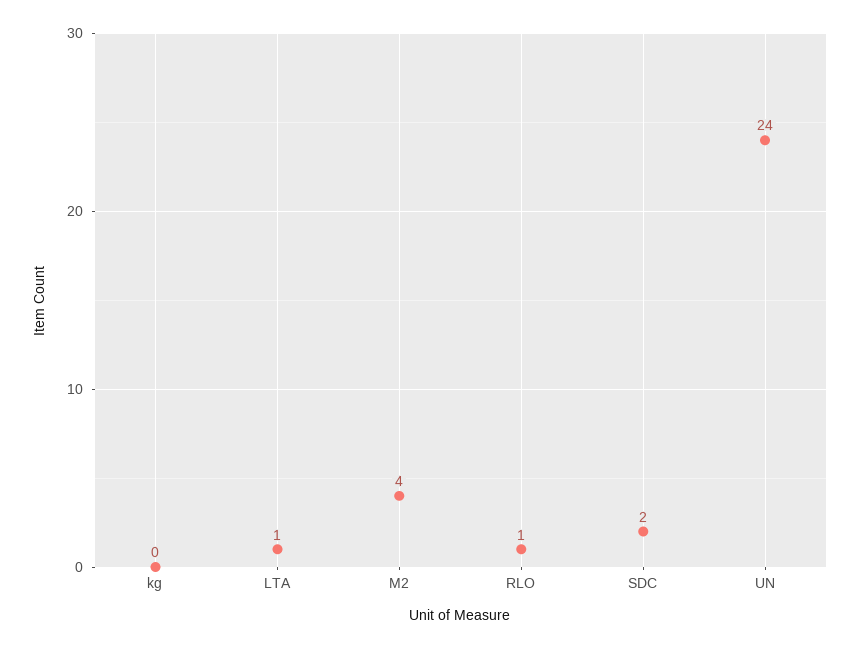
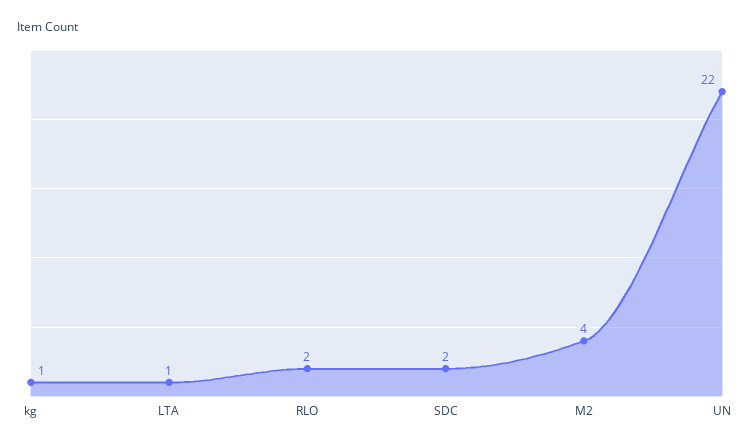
kg: 0 -> 1
RLO: 1 -> 2
UN: 24 -> 22

